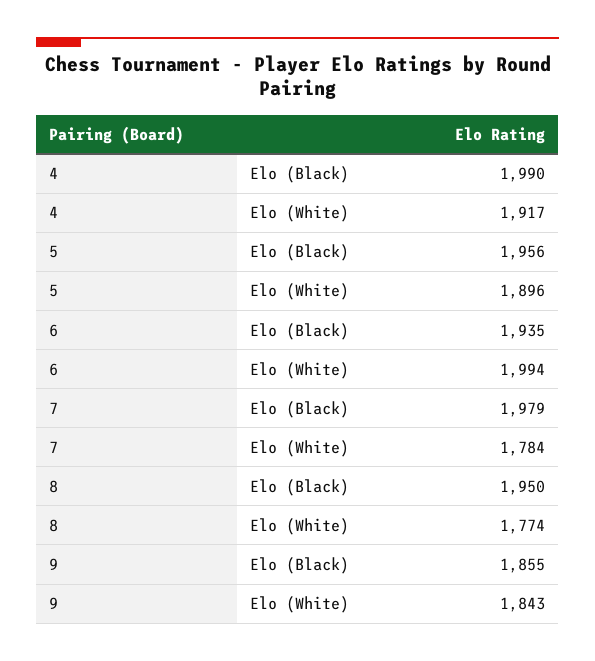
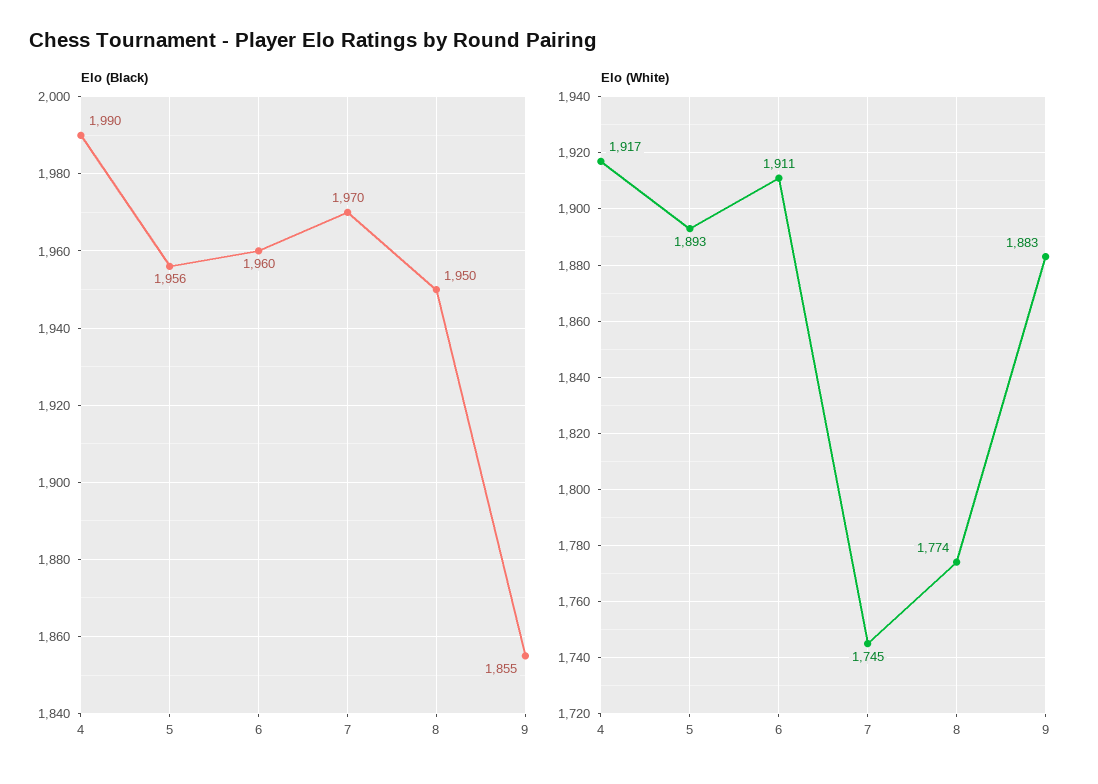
Elo (White), 5: 1896 -> 1893
Elo (Black), 6: 1935 -> 1960
Elo (White), 6: 1994 -> 1911
Elo (Black), 7: 1979 -> 1970
Elo (White), 7: 1784 -> 1745
Elo (White), 9: 1843 -> 1883

